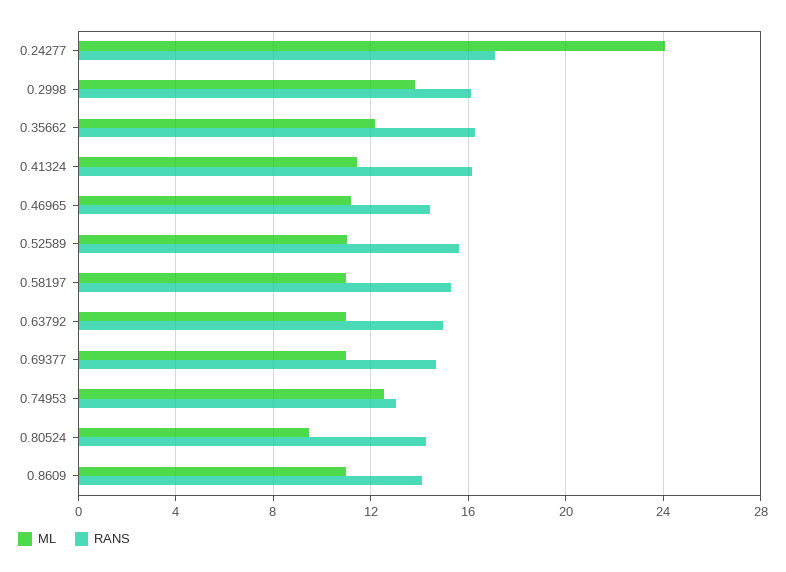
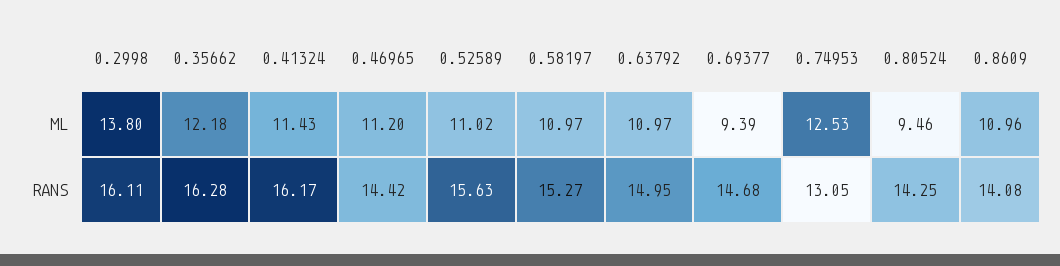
ML, 0.24277: 24 -> none
RANS, 0.24277: 17 -> none
ML, 0.69377: 11 -> 9.39

